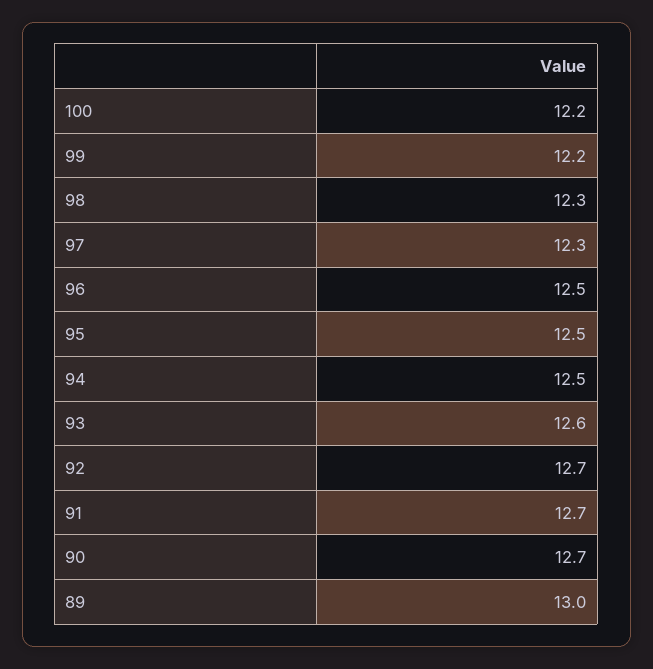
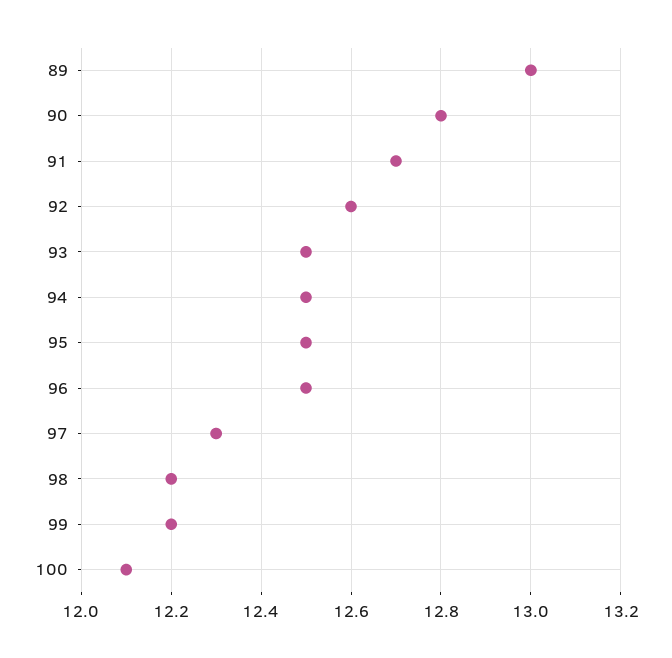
100: 12.2 -> 12.1
98: 12.3 -> 12.2
93: 12.6 -> 12.5
92: 12.7 -> 12.6
90: 12.7 -> 12.8

